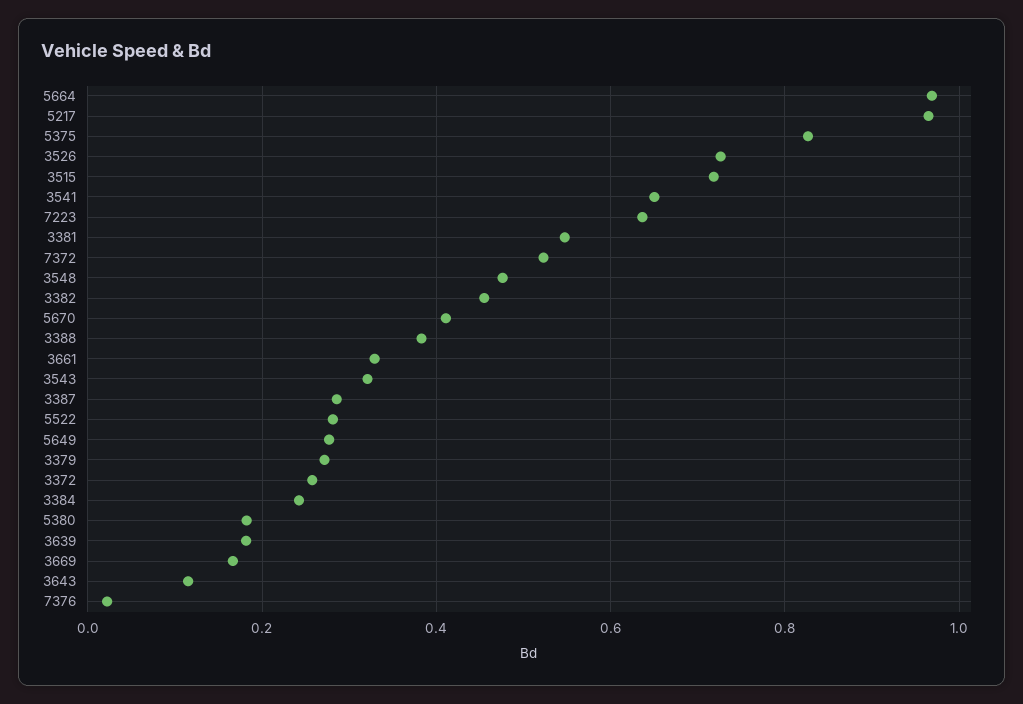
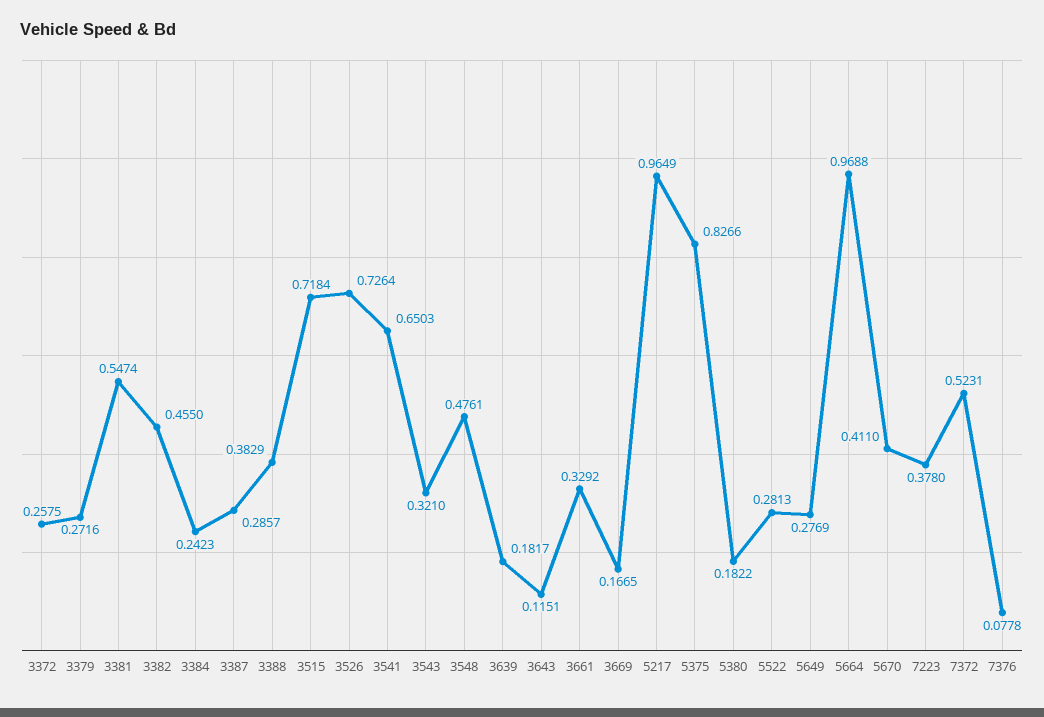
7223: 0.64 -> 0.378
7376: 0.02 -> 0.0778

